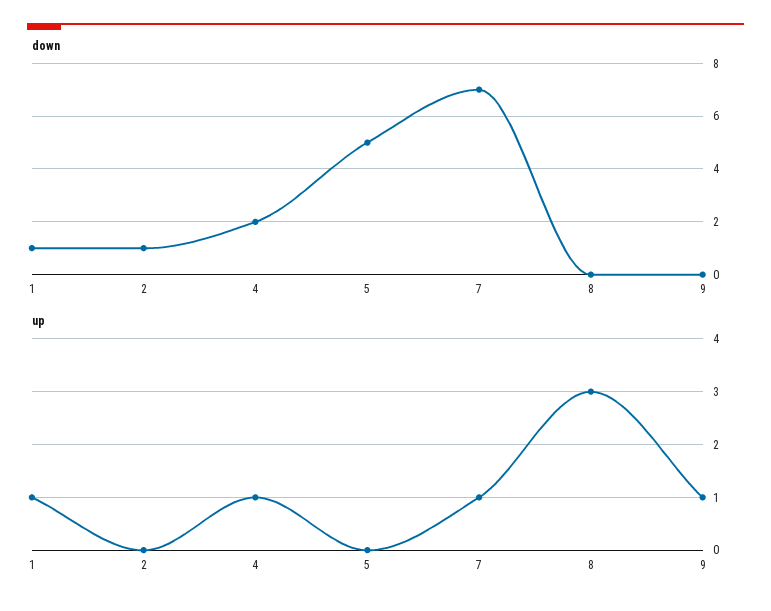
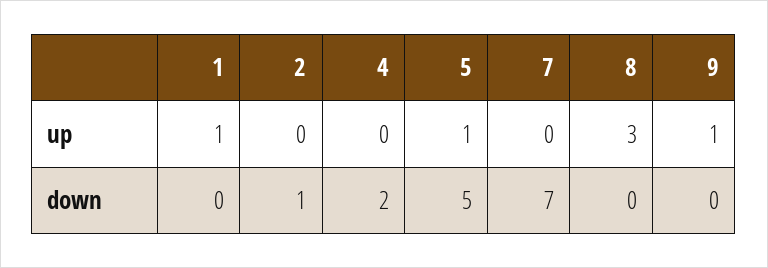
down, 1: 1 -> 0
up, 4: 1 -> 0
up, 5: 0 -> 1
up, 7: 1 -> 0

